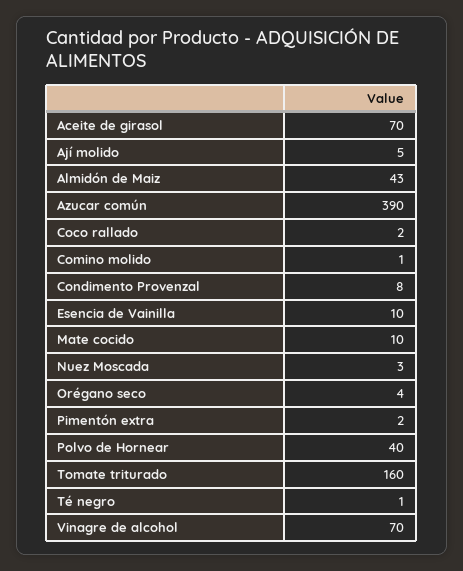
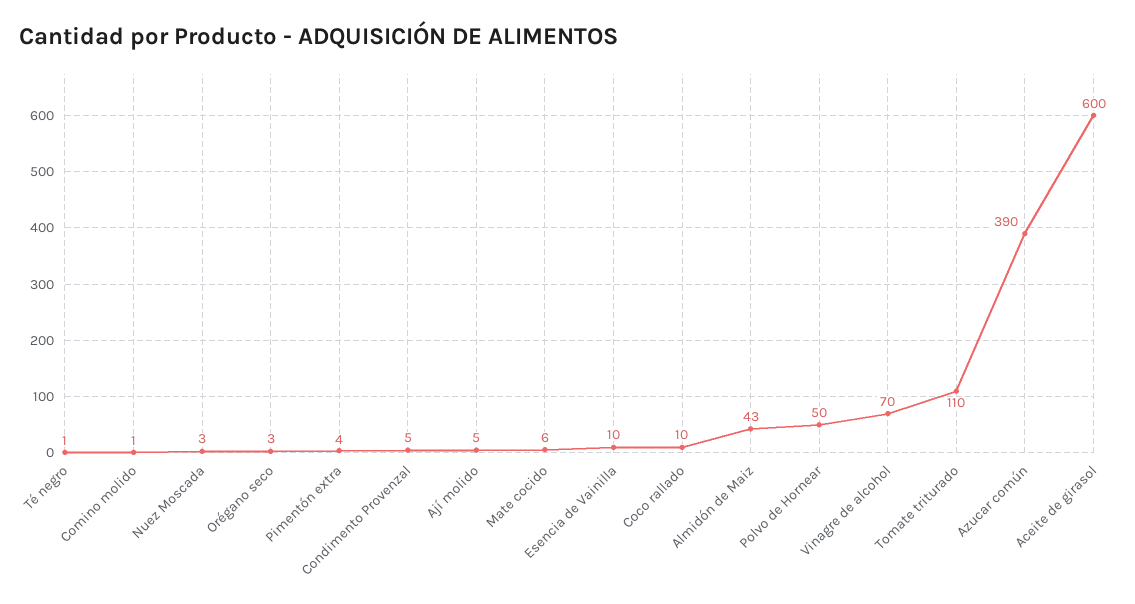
Aceite de girasol: 70 -> 600
Coco rallado: 2 -> 10
Condimento Provenzal: 8 -> 5
Mate cocido: 10 -> 6
Orégano seco: 4 -> 3
Pimentón extra: 2 -> 4
Polvo de Hornear: 40 -> 50
Tomate triturado: 160 -> 110

